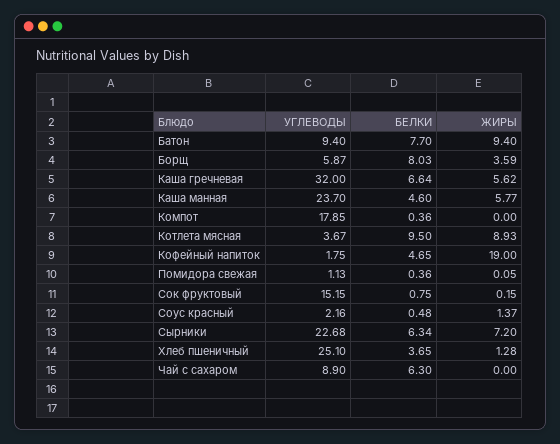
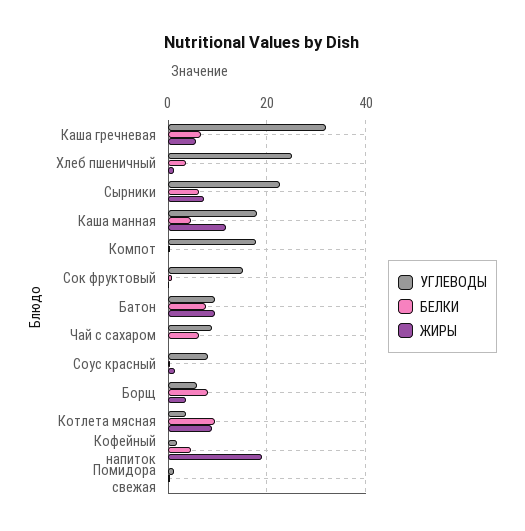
УГЛЕВОДЫ, Каша манная: 23.7 -> 18
ЖИРЫ, Каша манная: 5.77 -> 12
УГЛЕВОДЫ, Соус красный: 2.16 -> 8

